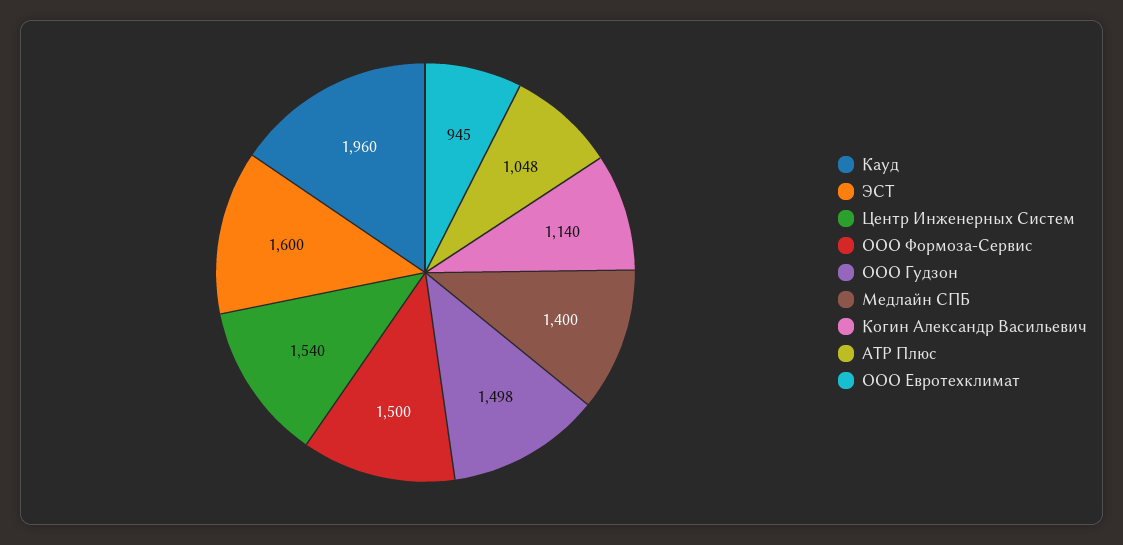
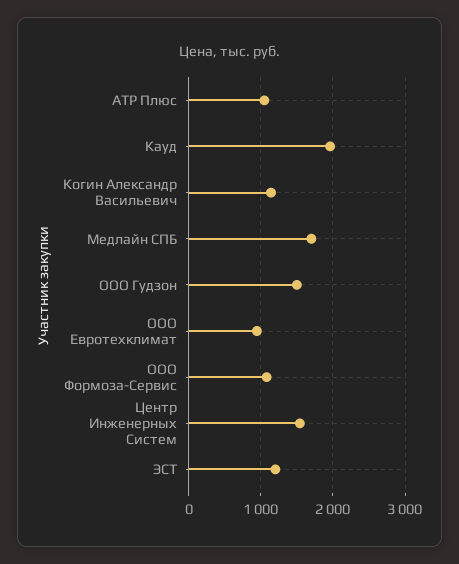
ЭСТ: 1600 -> 1200
ООО Формоза-Сервис: 1500 -> 1100
Медлайн СПБ: 1400 -> 1700

